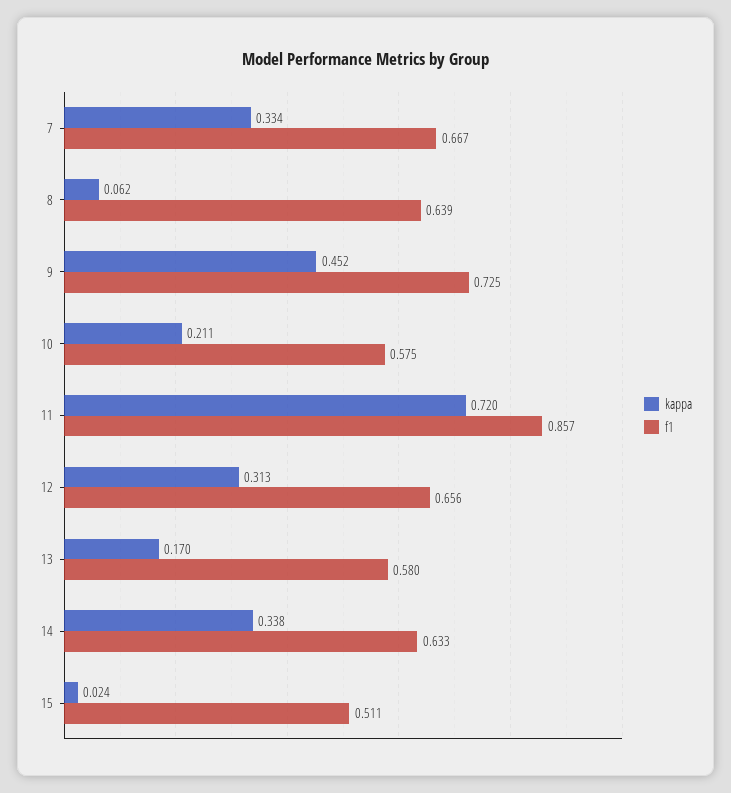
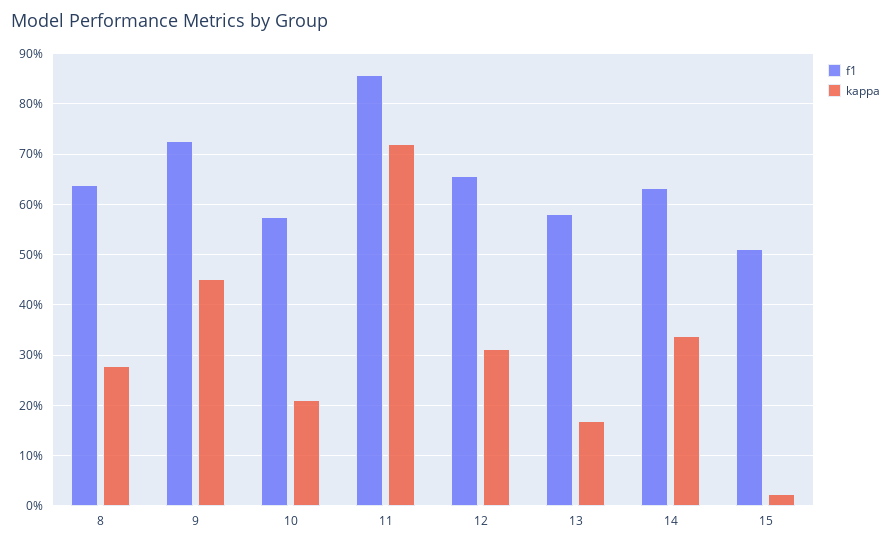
kappa, 7: 0.334 -> none
f1, 7: 0.667 -> none
kappa, 8: 0.062 -> 0.28

